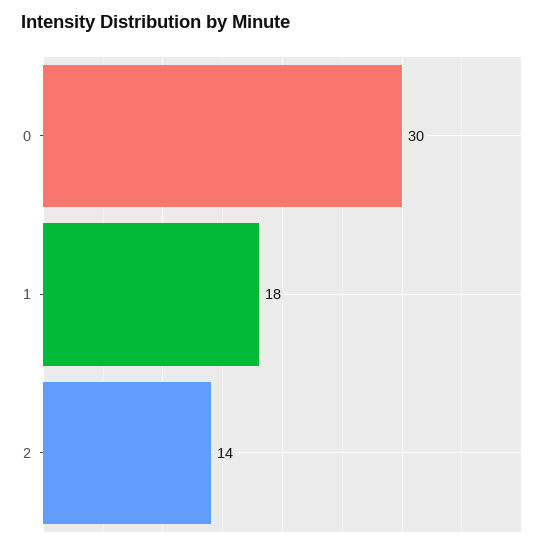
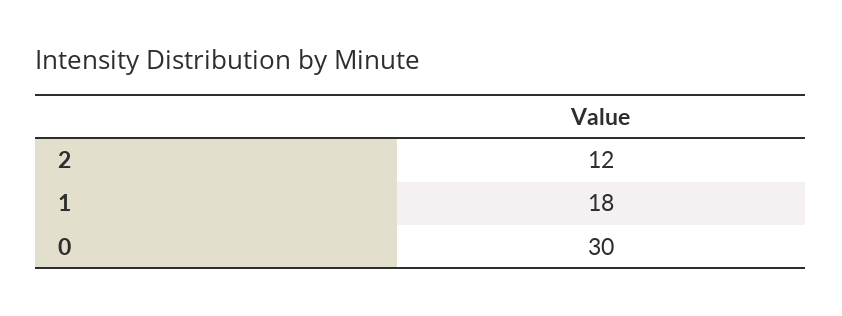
2: 14 -> 12

